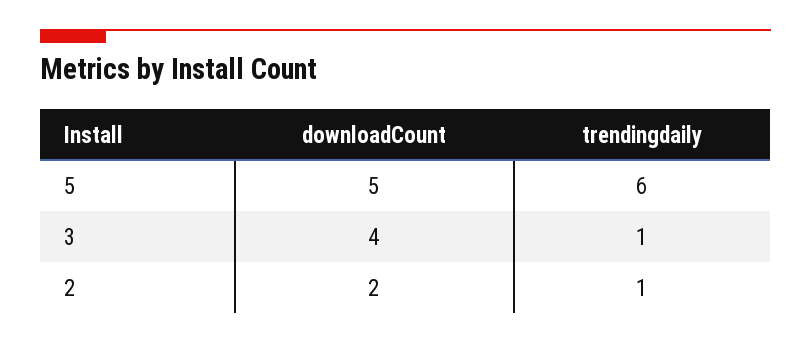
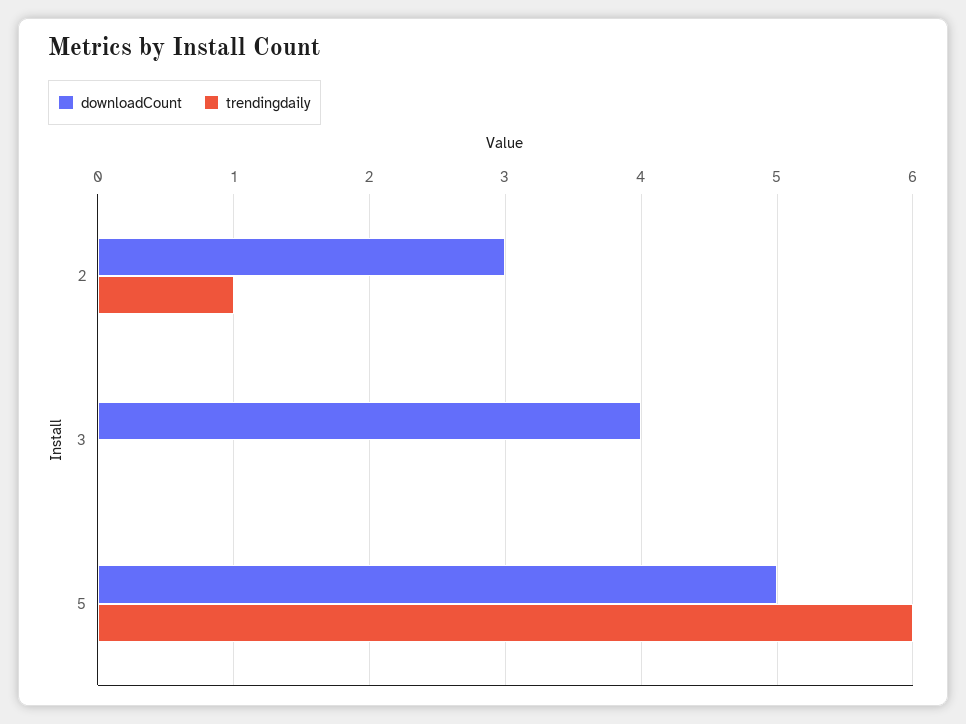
trendingdaily, 3: 1 -> 0
downloadCount, 2: 2 -> 3

